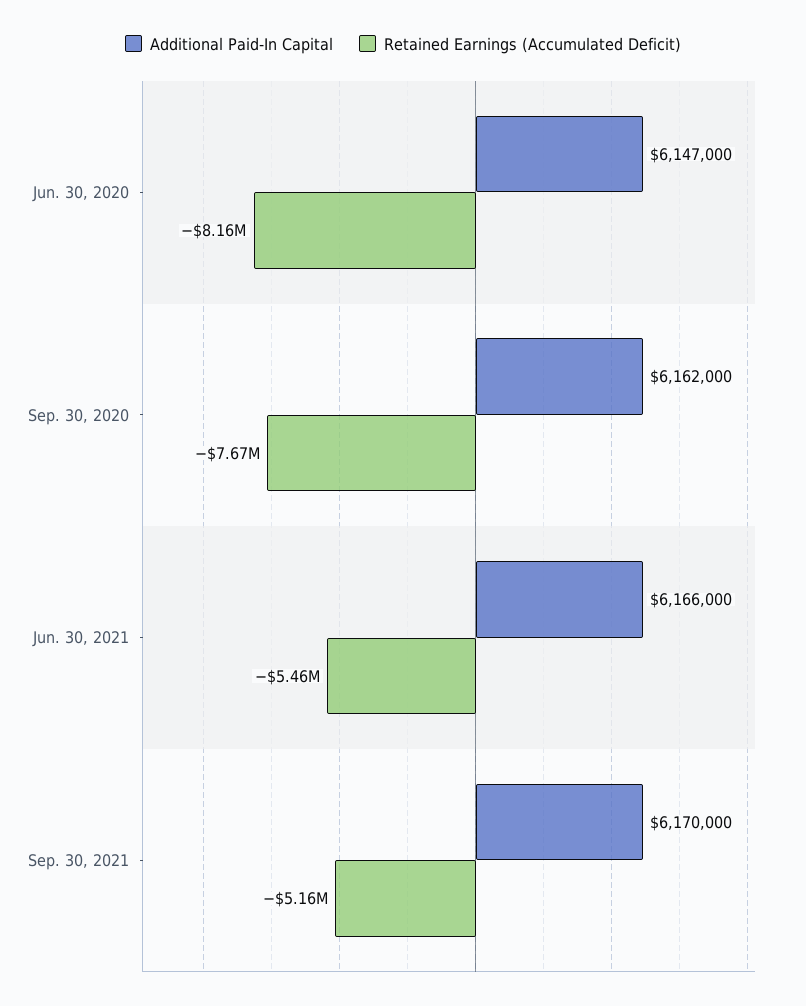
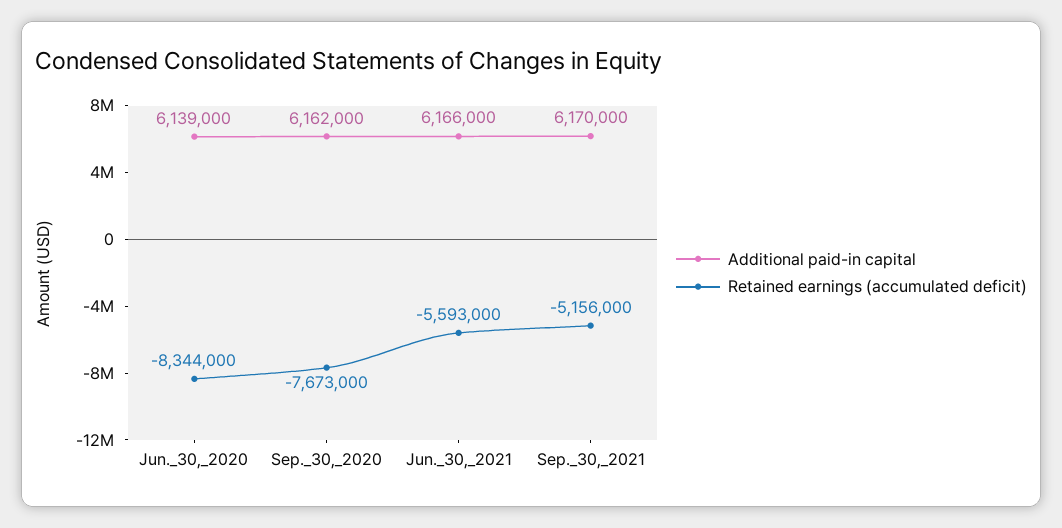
Additional Paid-In Capital, Jun. 30, 2020: 6147000 -> 6139000
Retained Earnings (Accumulated Deficit), Jun. 30, 2020: -8160000 -> -8344000
Retained Earnings (Accumulated Deficit), Jun. 30, 2021: -5460000 -> -5593000

